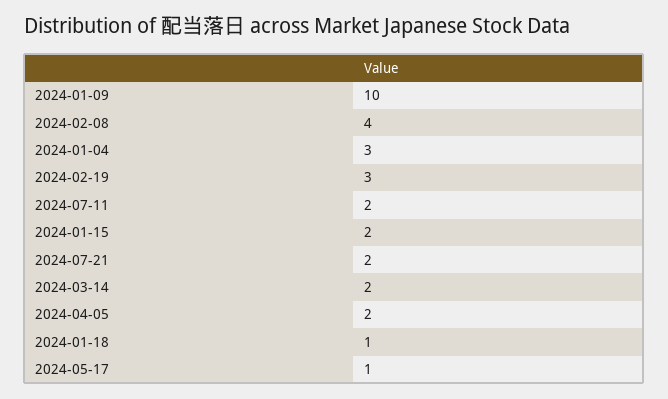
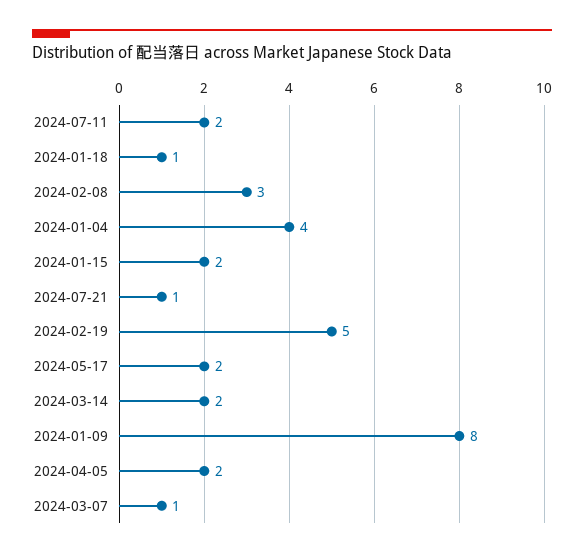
2024-01-09: 10 -> 8
2024-02-08: 4 -> 3
2024-01-04: 3 -> 4
2024-02-19: 3 -> 5
2024-07-21: 2 -> 1
2024-05-17: 1 -> 2
2024-03-07: none -> 1

